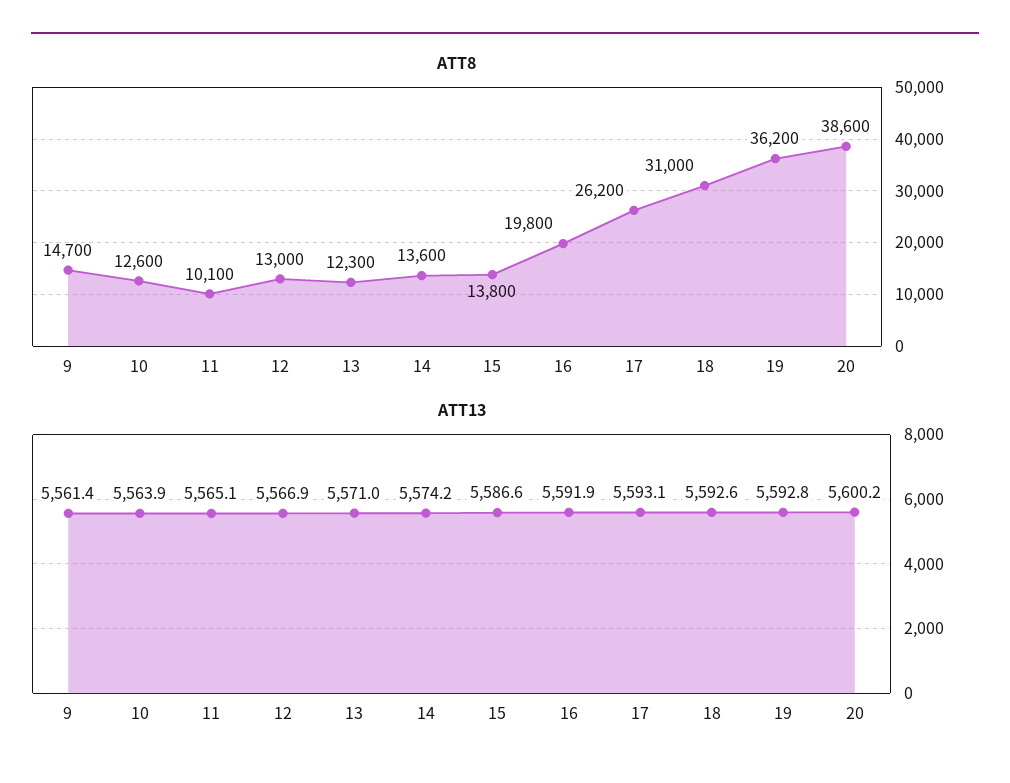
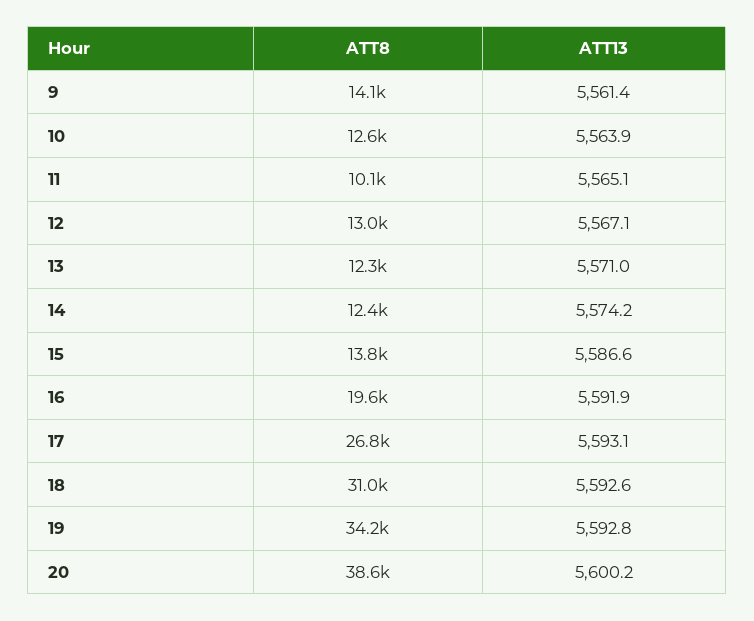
ATT8, 9: 14700 -> 14100
ATT8, 14: 13600 -> 12400
ATT8, 16: 19800 -> 19600
ATT8, 17: 26200 -> 26800
ATT8, 19: 36200 -> 34200
ATT13, 12: 5566.9 -> 5567.1

